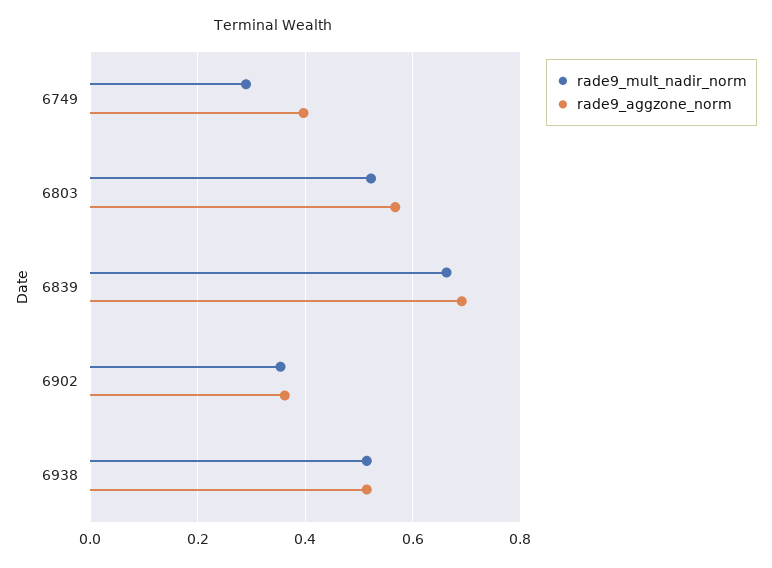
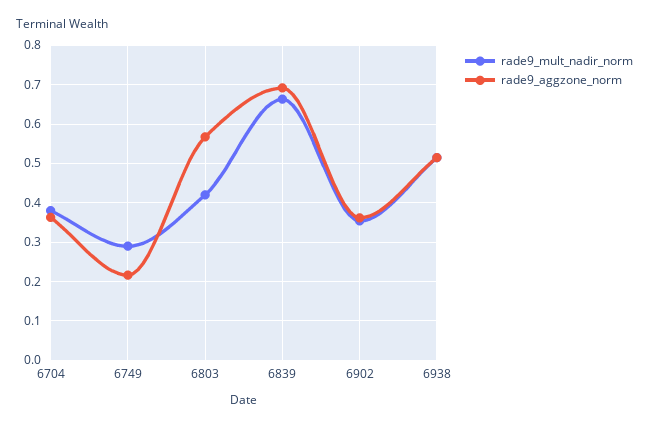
rade9_aggzone_norm, 6749: 0.4 -> 0.22
rade9_mult_nadir_norm, 6803: 0.52 -> 0.42
rade9_mult_nadir_norm, 6704: none -> 0.38
rade9_aggzone_norm, 6704: none -> 0.36

